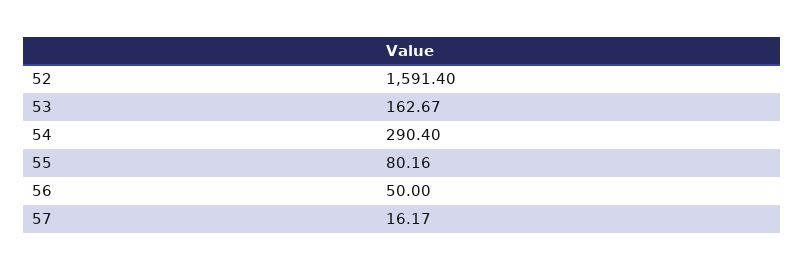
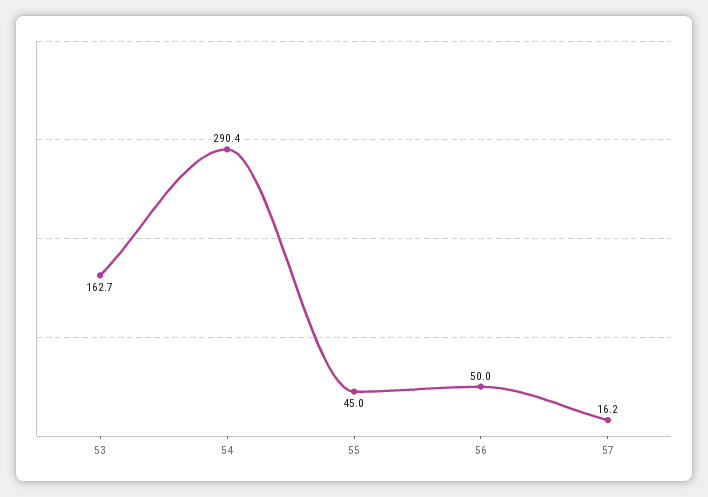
52: 1591.4 -> none
55: 80.16 -> 45

